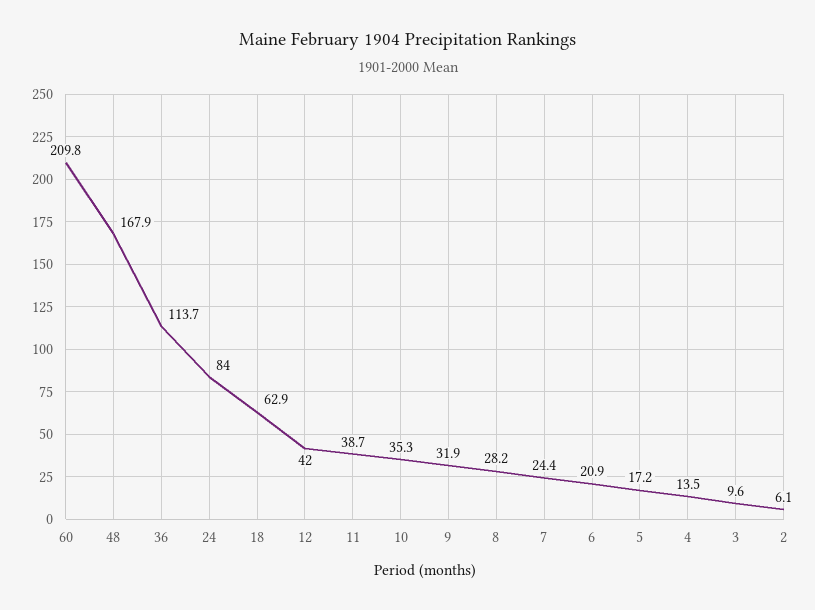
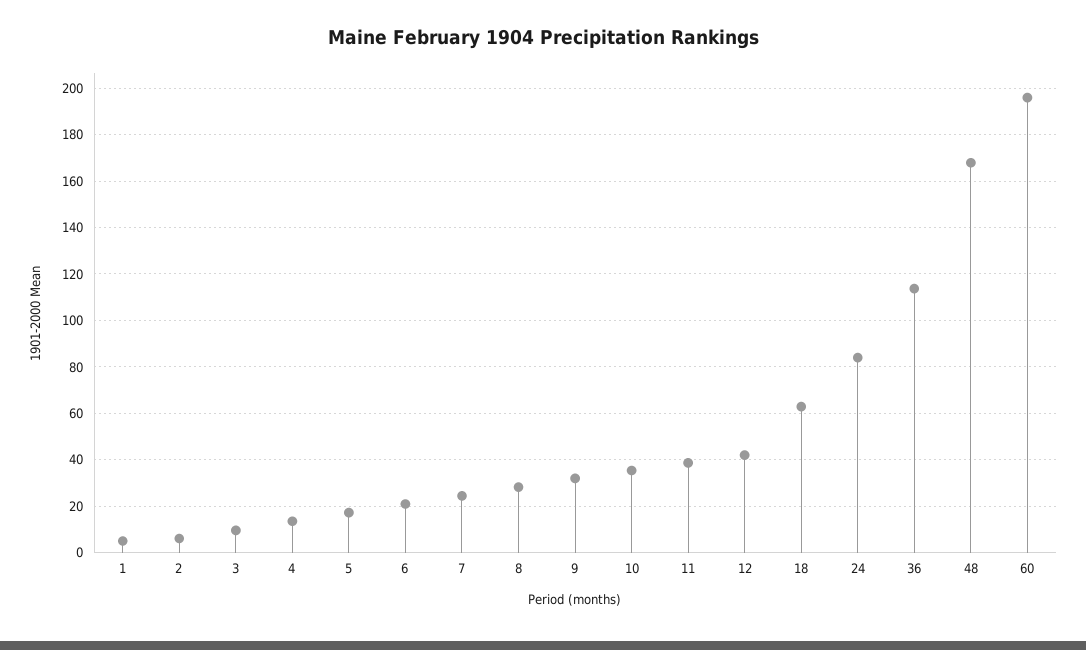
60: 209.8 -> 195
1: none -> 5

